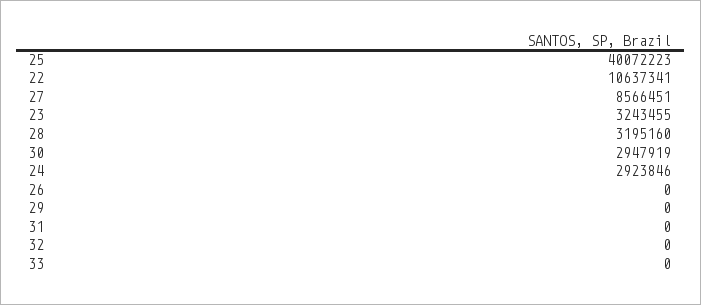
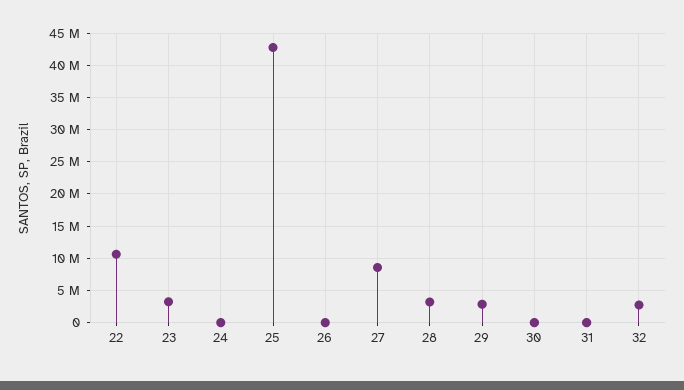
25: 40072223 -> 43000000
30: 2947919 -> 0
24: 2923846 -> 0
29: 0 -> 3000000
32: 0 -> 3000000
33: 0 -> none

